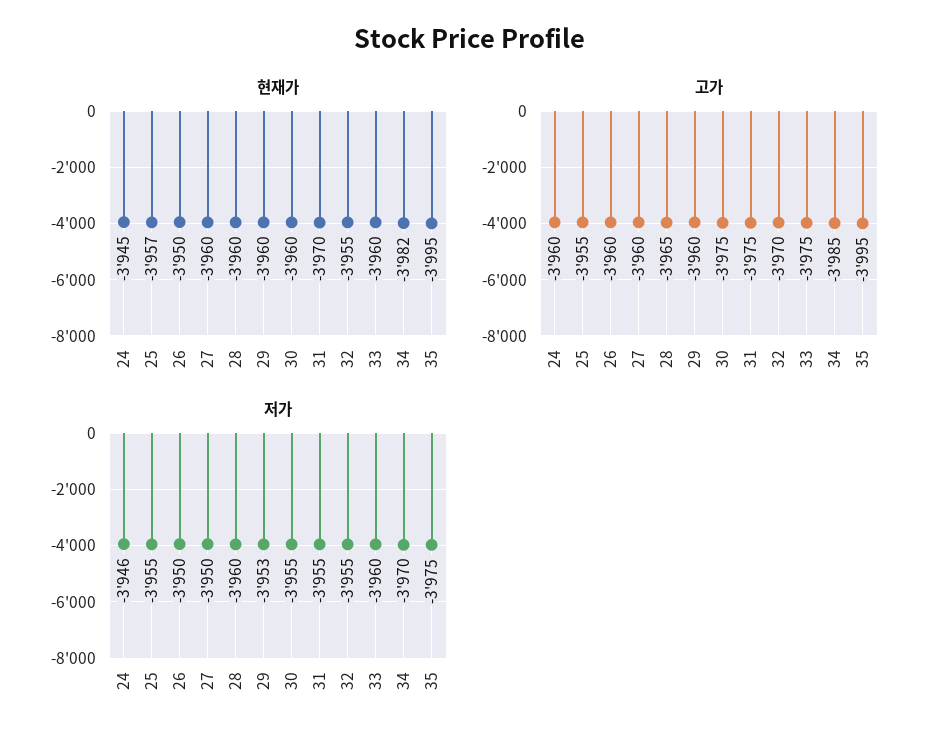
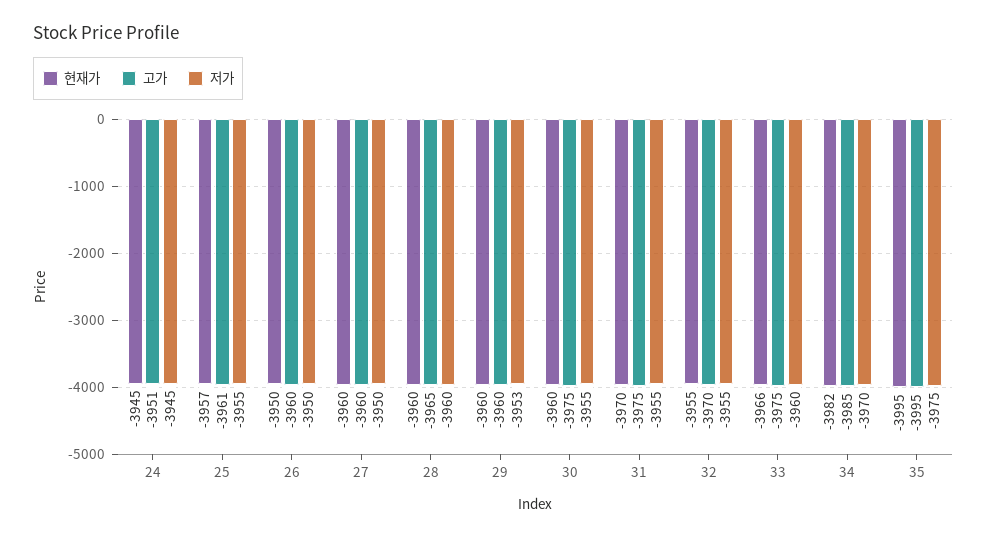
현재가, 33: -3960 -> -3966
고가, 24: -3960 -> -3951
고가, 25: -3955 -> -3961
저가, 24: -3946 -> -3945

